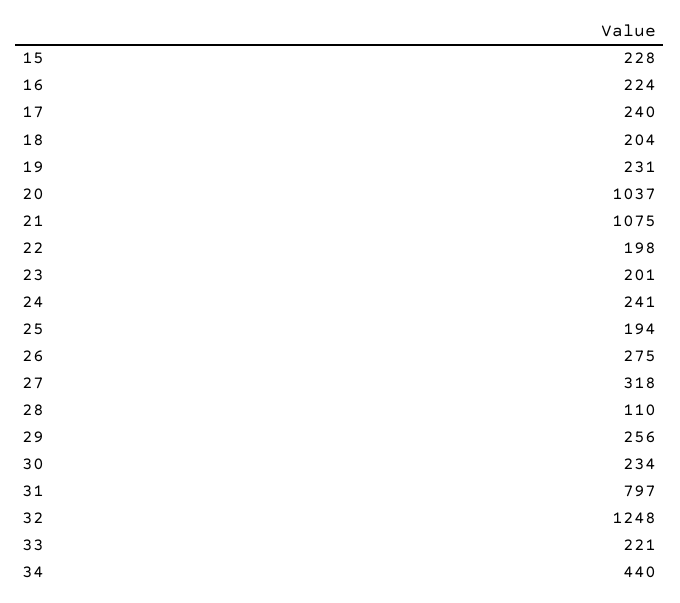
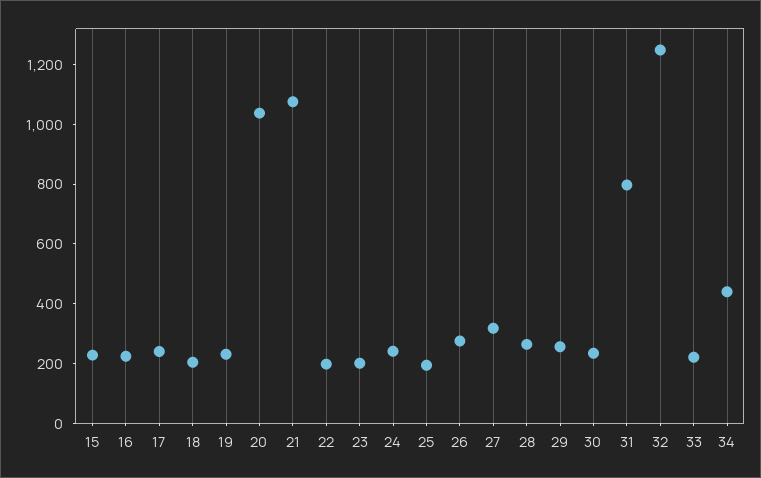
28: 110 -> 250

